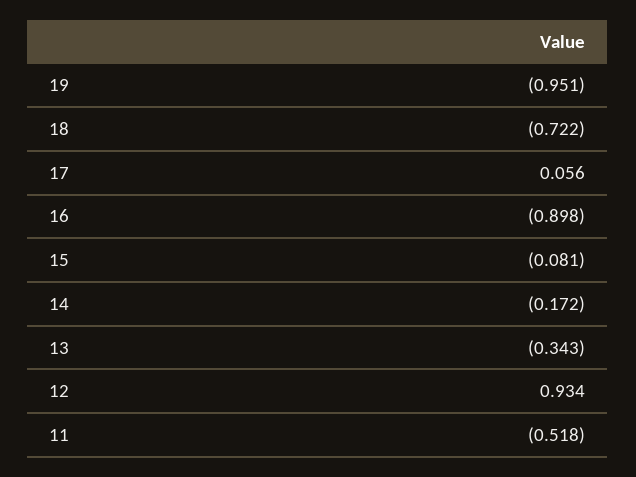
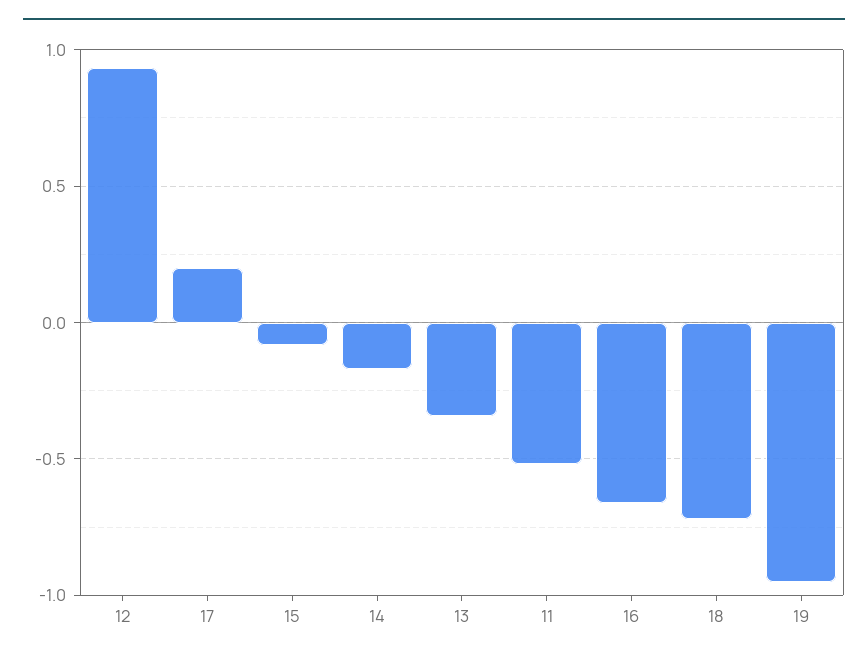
17: 0.056 -> 0.2
16: -0.898 -> -0.65

